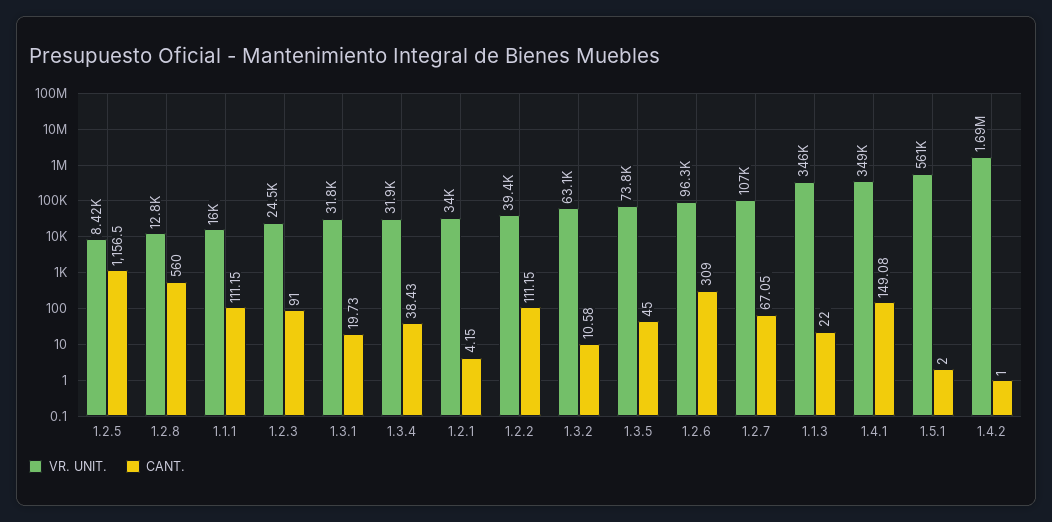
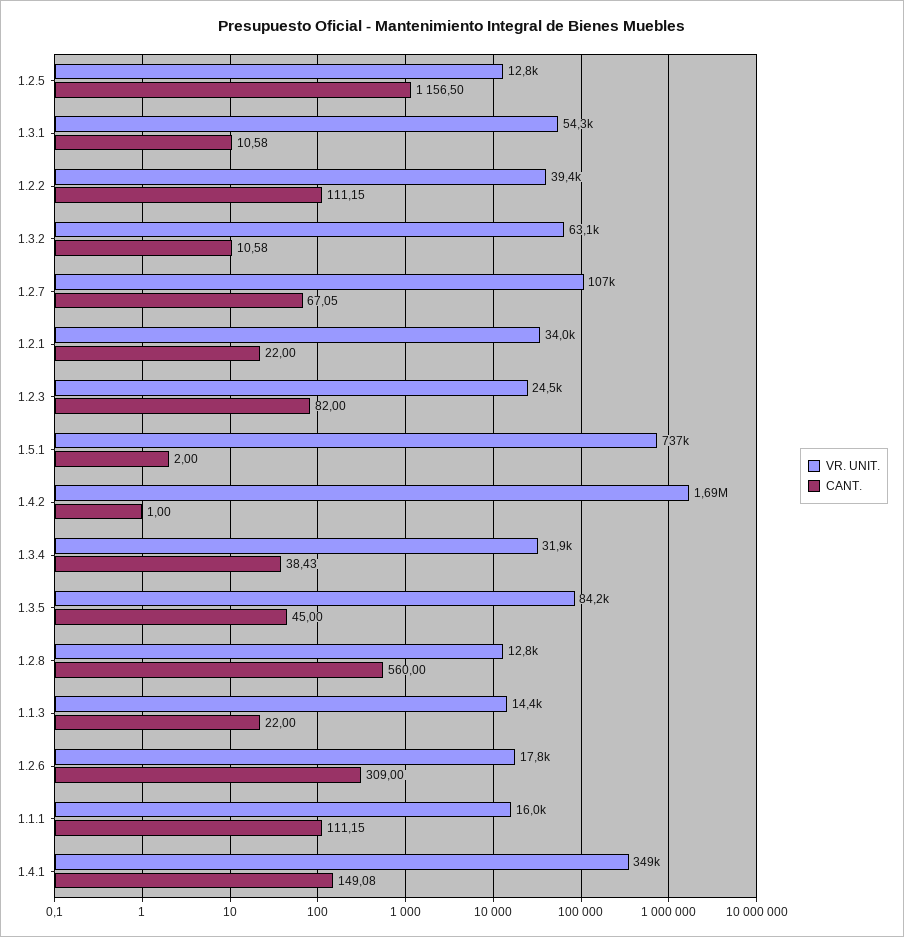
VR. UNIT., 1.2.5: 8420 -> 12800
CANT., 1.2.3: 91 -> 82
VR. UNIT., 1.3.1: 31800 -> 54300
CANT., 1.3.1: 19.73 -> 10.58
CANT., 1.2.1: 4.15 -> 22
VR. UNIT., 1.3.5: 73800 -> 84200
VR. UNIT., 1.2.6: 96300 -> 17800
VR. UNIT., 1.1.3: 346000 -> 14400
VR. UNIT., 1.5.1: 561000 -> 737000

